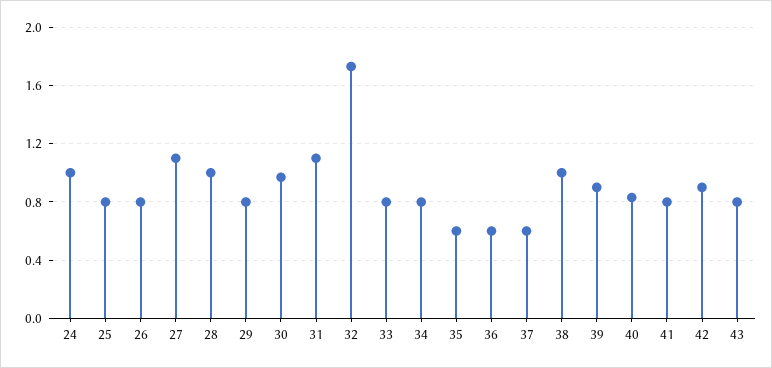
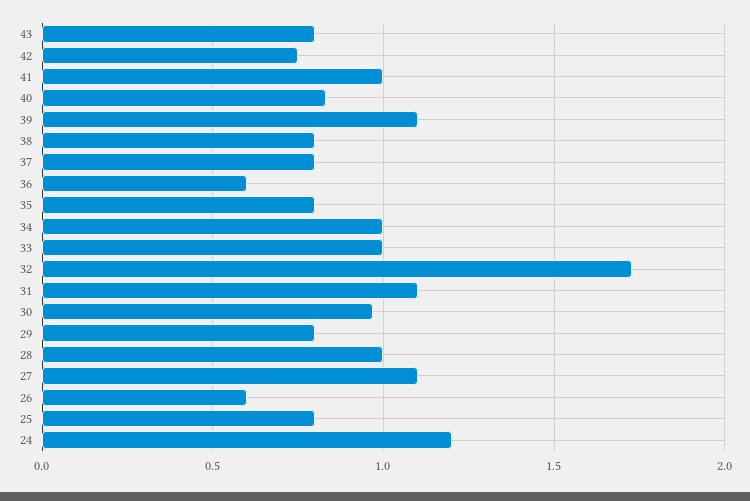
24: 1 -> 1.2
26: 0.8 -> 0.6
33: 0.8 -> 1
34: 0.8 -> 1
35: 0.6 -> 0.8
37: 0.6 -> 0.8
38: 1 -> 0.8
39: 0.9 -> 1.1
41: 0.8 -> 1
42: 0.9 -> 0.75

